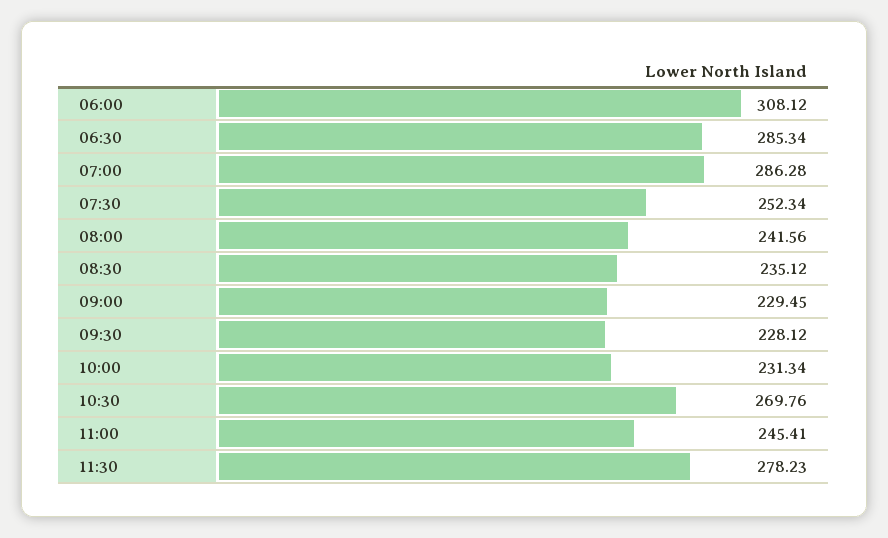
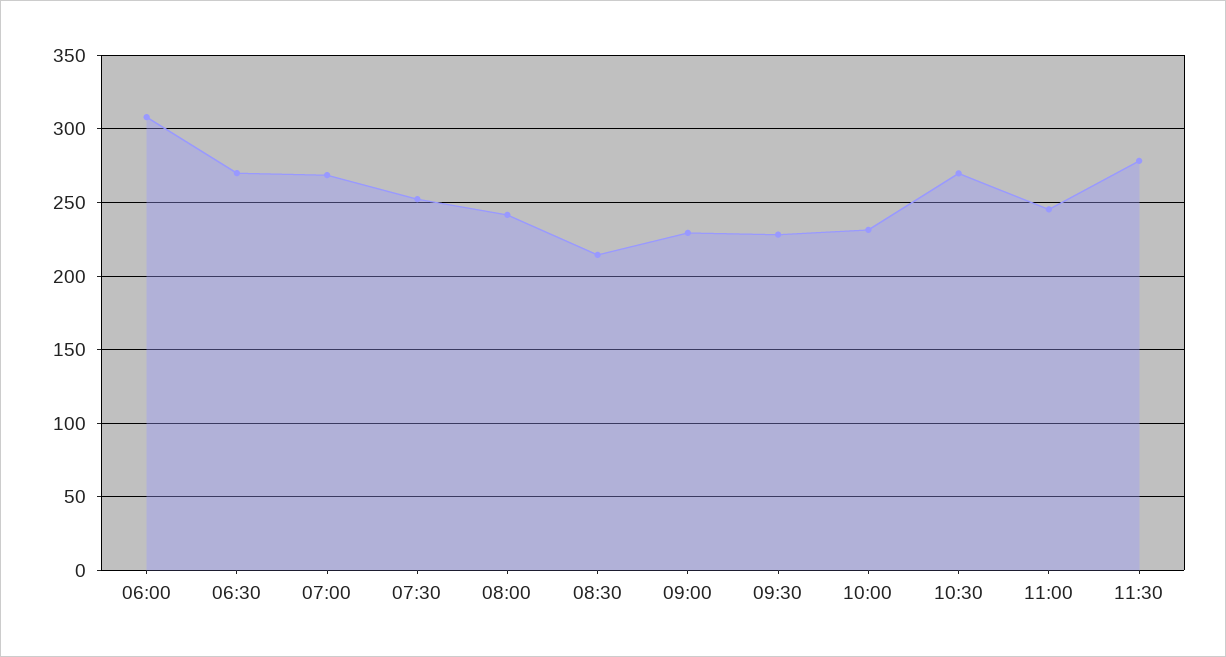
06:30: 285.34 -> 270
07:00: 286.28 -> 270
08:30: 235.12 -> 215

